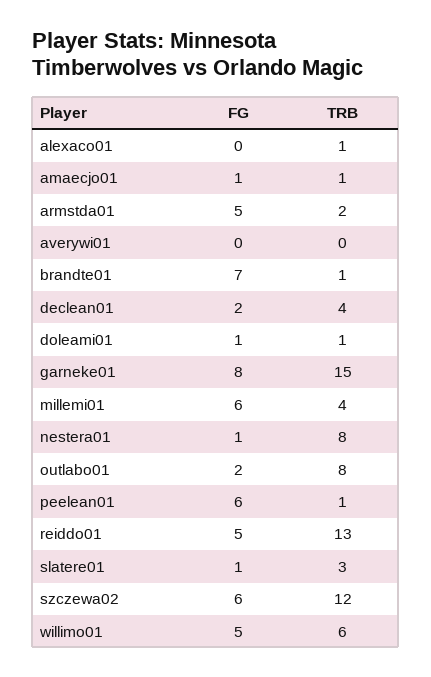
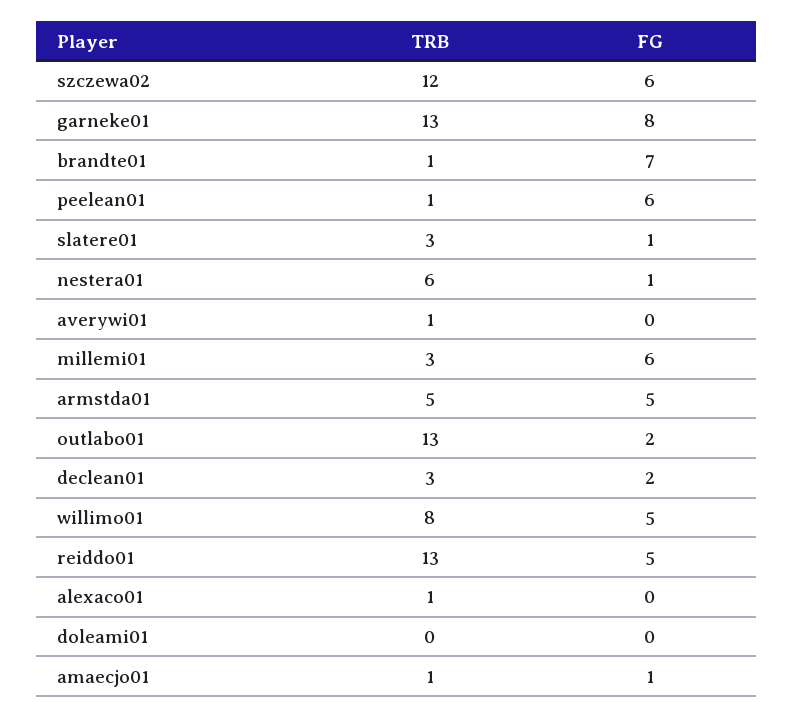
TRB, armstda01: 2 -> 5
TRB, averywi01: 0 -> 1
TRB, declean01: 4 -> 3
FG, doleami01: 1 -> 0
TRB, doleami01: 1 -> 0
TRB, garneke01: 15 -> 13
TRB, millemi01: 4 -> 3
TRB, nestera01: 8 -> 6
TRB, outlabo01: 8 -> 13
TRB, willimo01: 6 -> 8

